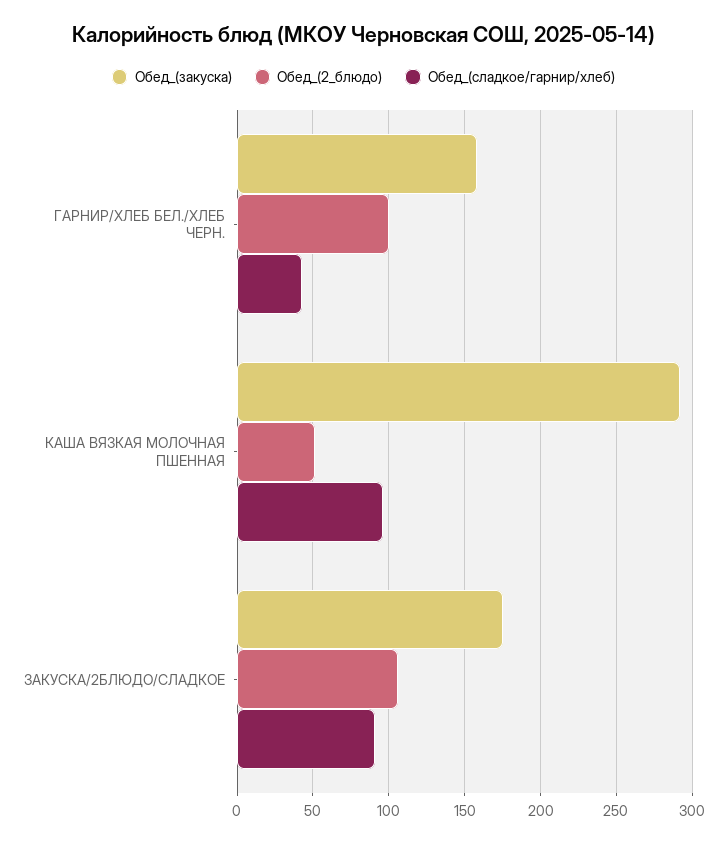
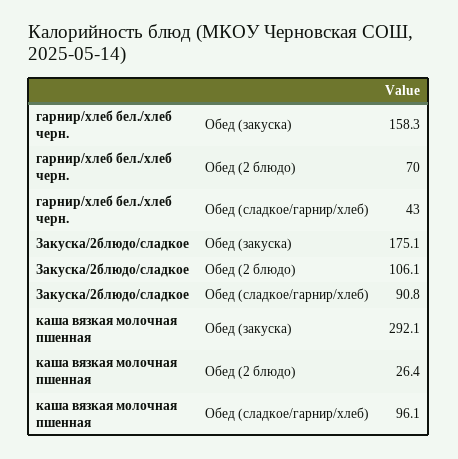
Обед_(2_блюдо), ГАРНИР/ХЛЕБ БЕЛ./ХЛЕБ ЧЕРН.: 100 -> 70
Обед_(2_блюдо), КАША ВЯЗКАЯ МОЛОЧНАЯ ПШЕННАЯ: 50 -> 26.4

